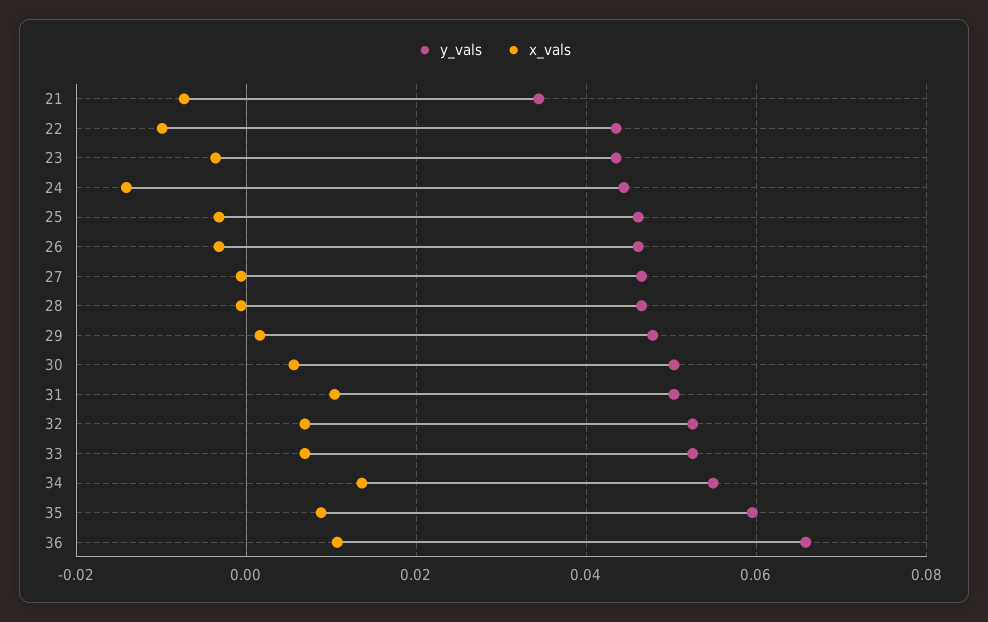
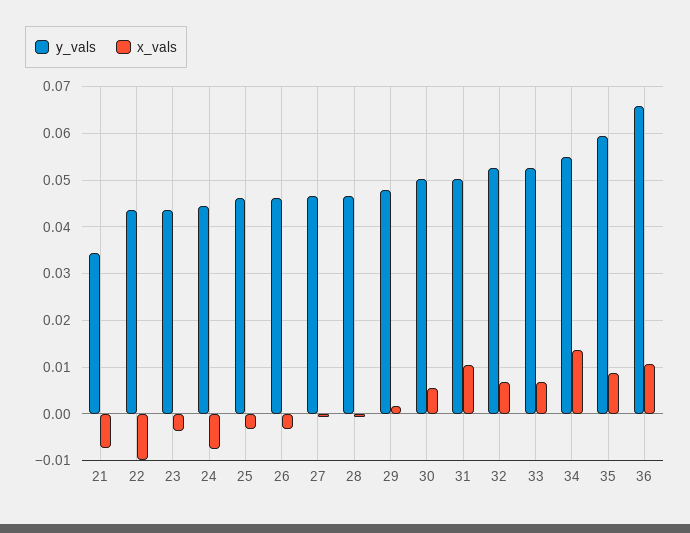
x_vals, 24: -0.014 -> -0.008

